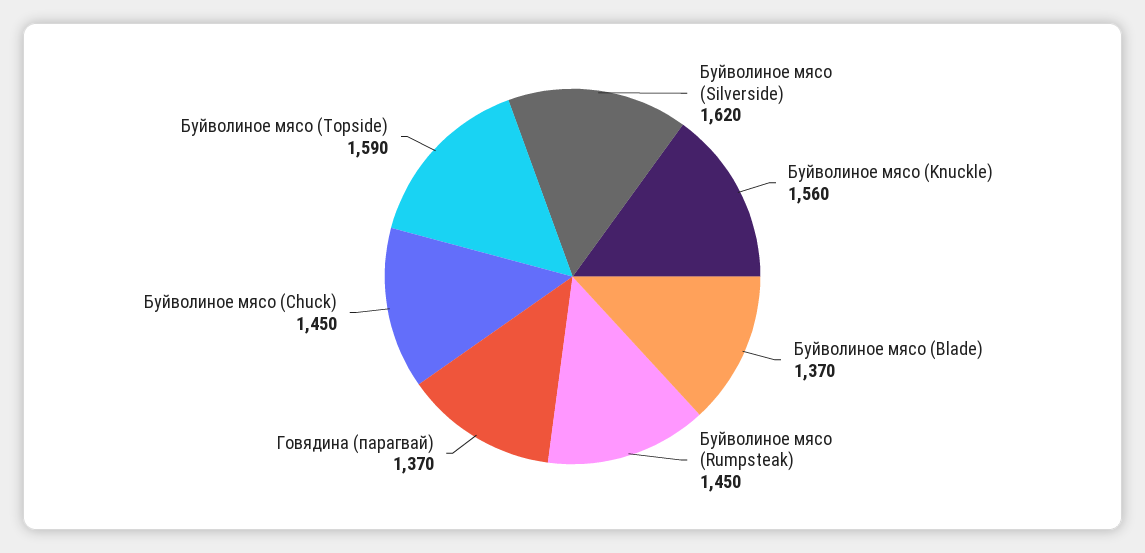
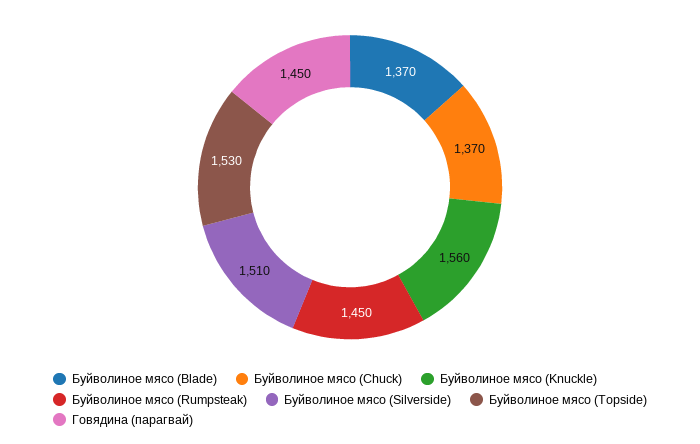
Буйволиное мясо (Silverside): 1620 -> 1510
Говядина (парагвай): 1370 -> 1450
Буйволиное мясо (Chuck): 1450 -> 1370
Буйволиное мясо (Topside): 1590 -> 1530

